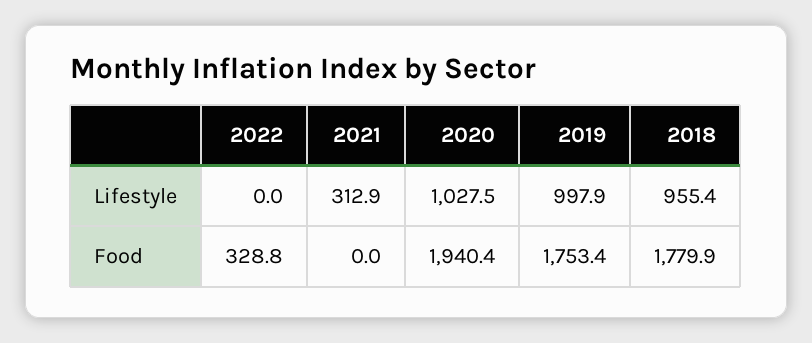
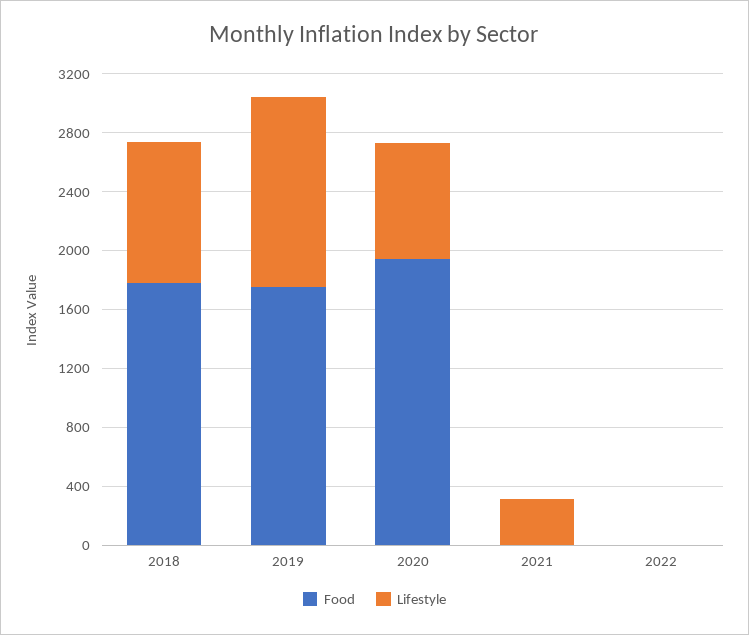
Lifestyle, 2020: 1027.5 -> 800
Lifestyle, 2019: 997.9 -> 1300
Food, 2022: 328.8 -> 0

